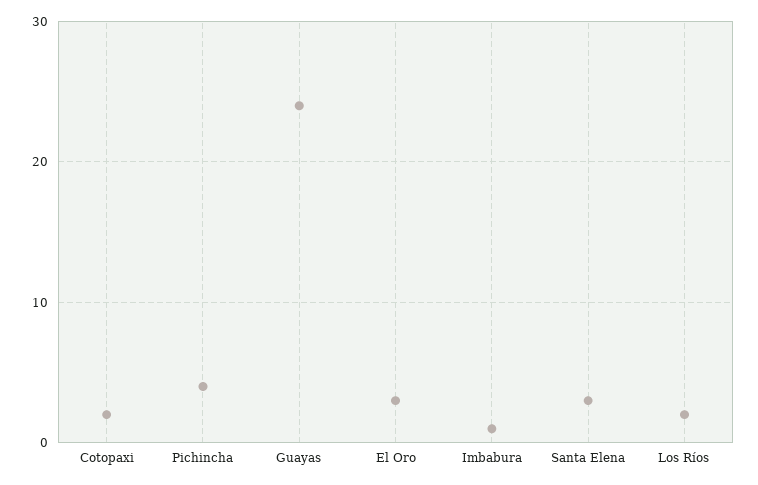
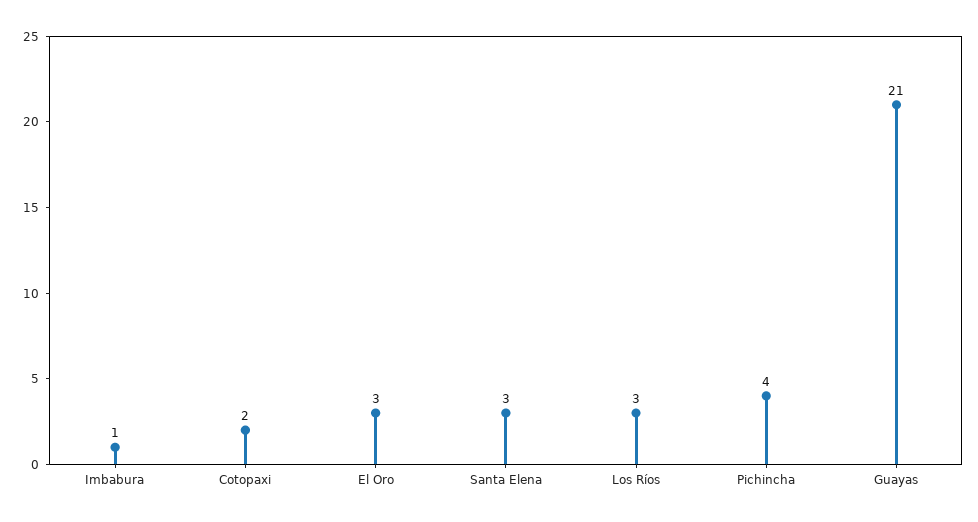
Guayas: 24 -> 21
Los Ríos: 2 -> 3

